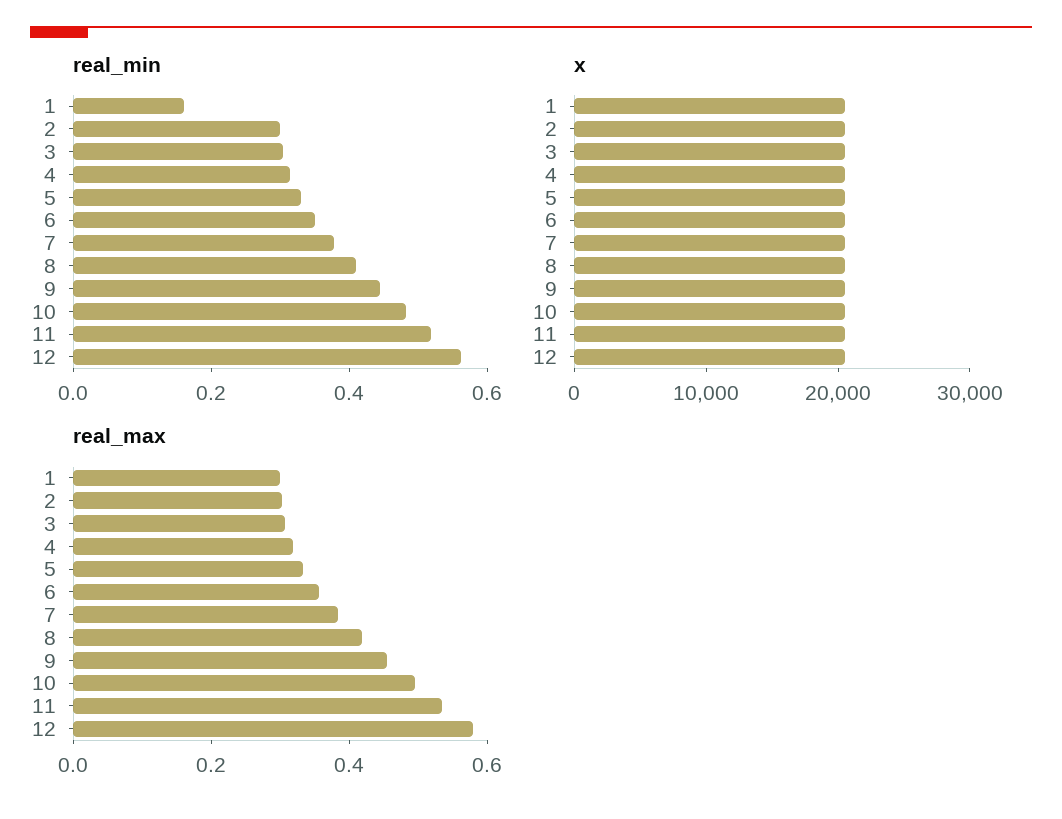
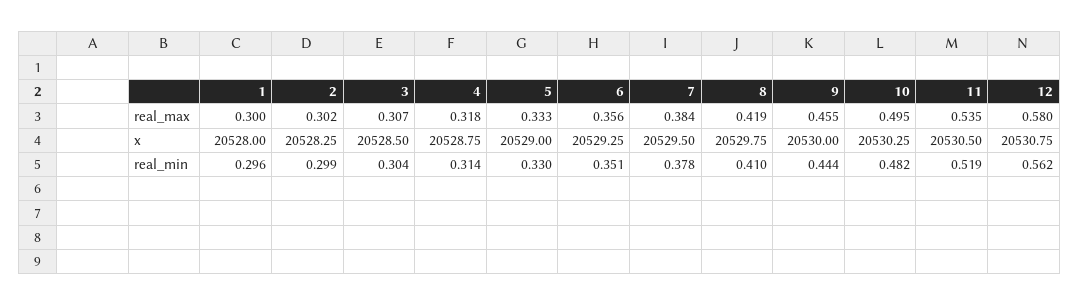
real_min, 1: 0.15 -> 0.296

